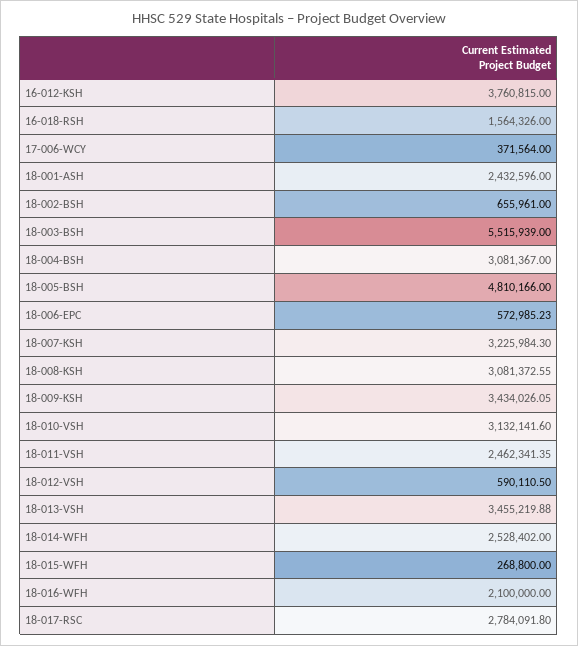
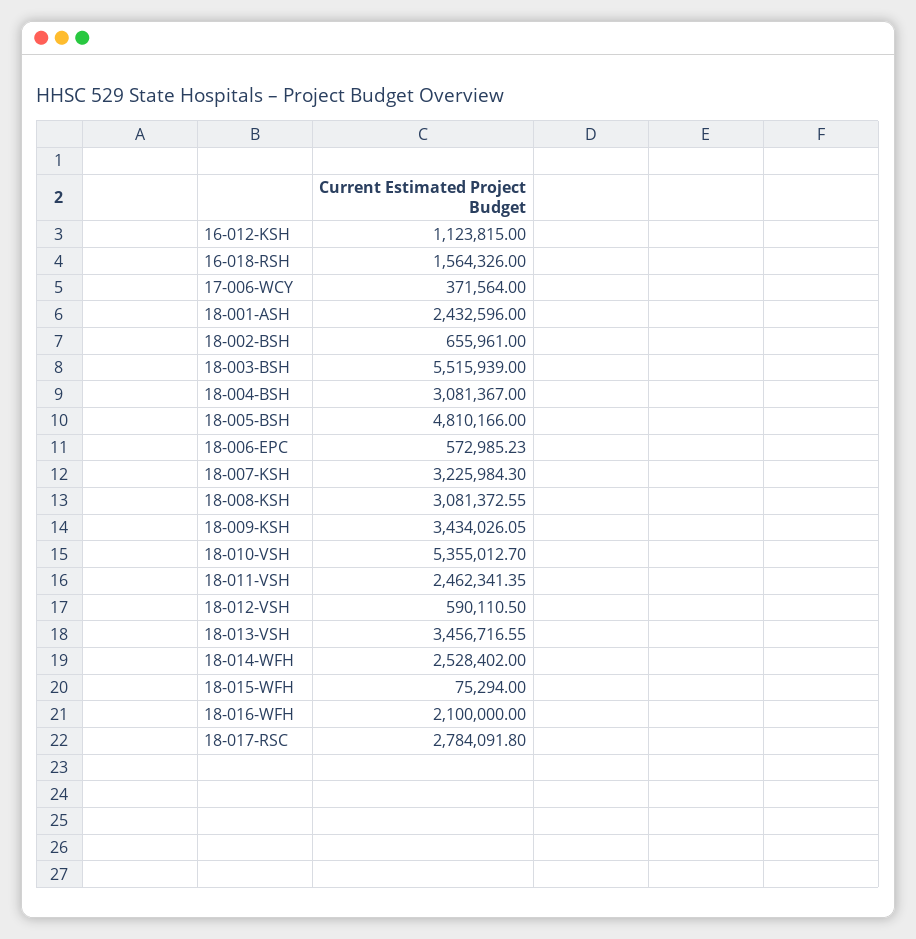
16-012-KSH: 3760815 -> 1123815
18-010-VSH: 3132141.6 -> 5355012.7
18-013-VSH: 3455219.88 -> 3456716.55
18-015-WFH: 268800 -> 75294

